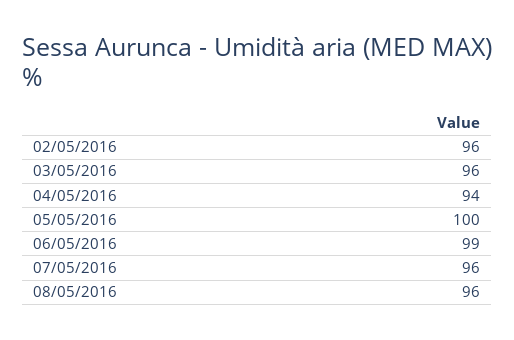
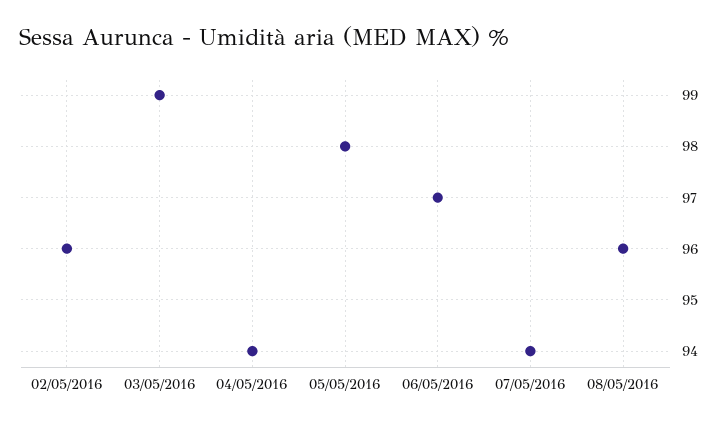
03/05/2016: 96 -> 99
05/05/2016: 100 -> 98
06/05/2016: 99 -> 97
07/05/2016: 96 -> 94

